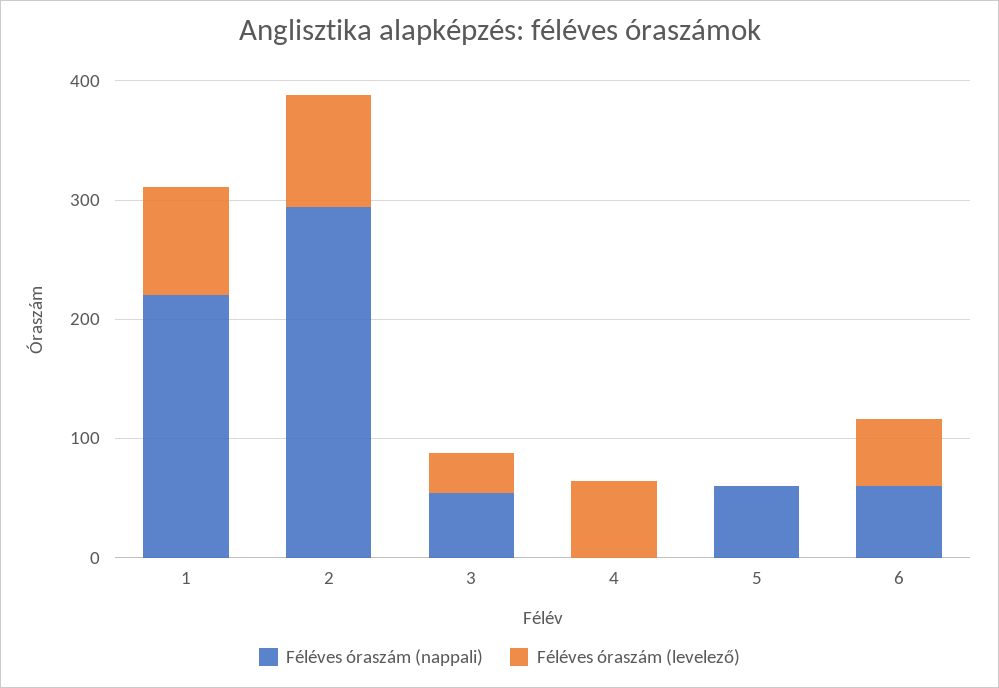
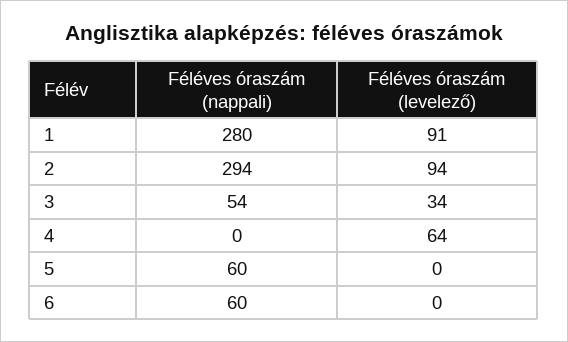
Féléves óraszám (nappali), 1: 220 -> 280
Féléves óraszám (levelező), 6: 60 -> 0

